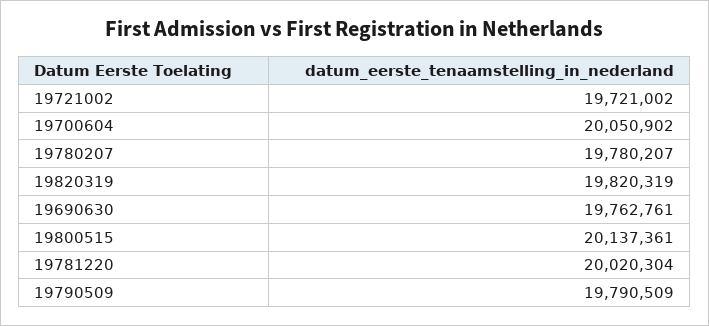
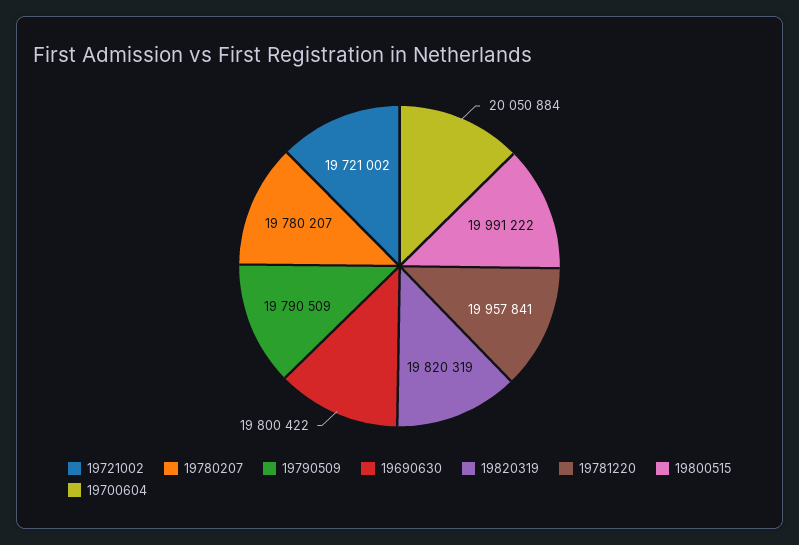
19700604: 20050902 -> 20050884
19690630: 19762761 -> 19800422
19800515: 20137361 -> 19991222
19781220: 20020304 -> 19957841

